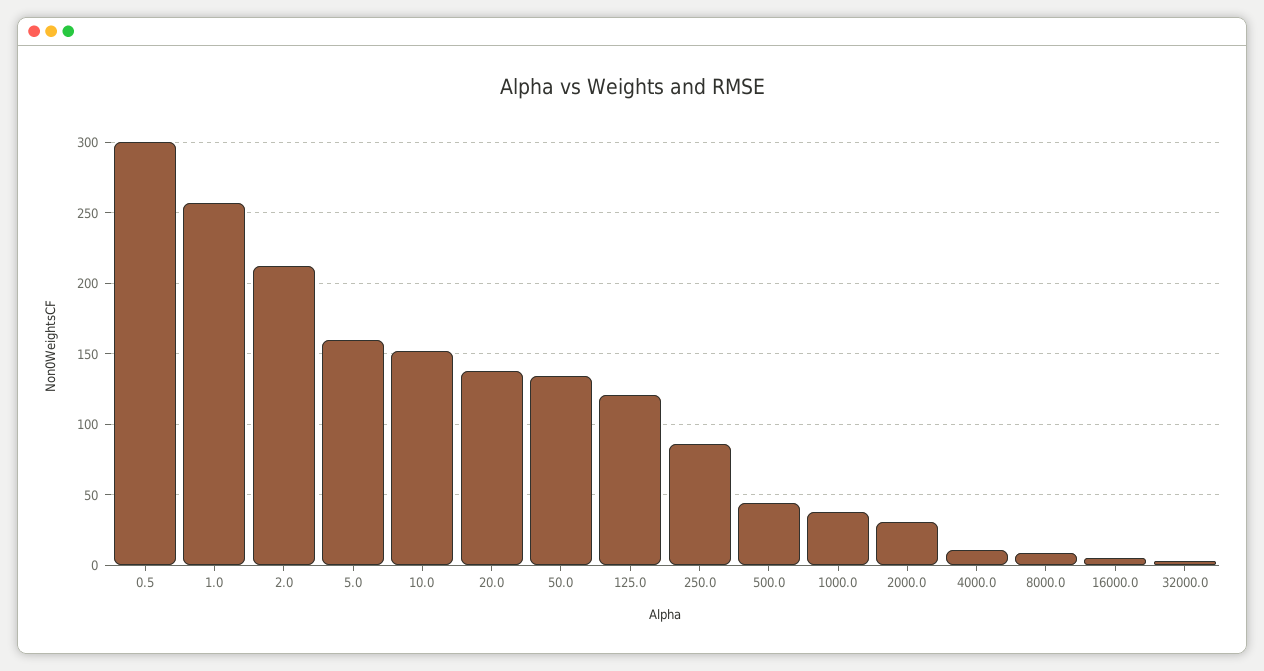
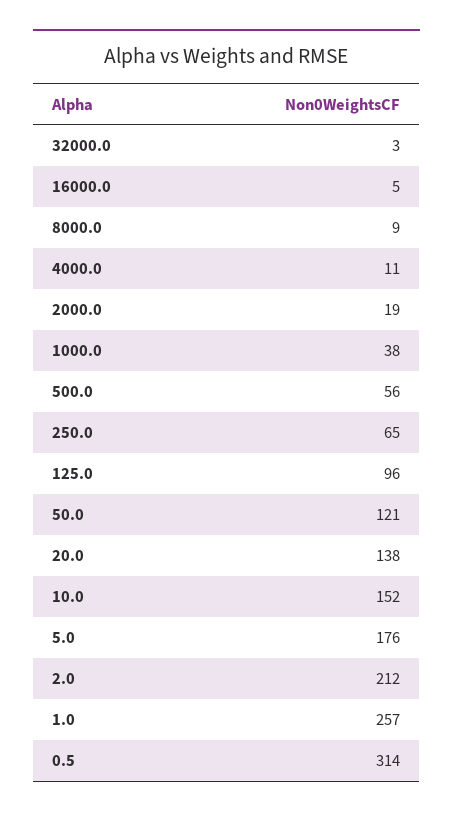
0.5: 300 -> 314
5.0: 160 -> 176
50.0: 135 -> 121
125.0: 120 -> 96
250.0: 85 -> 65
500.0: 45 -> 56
2000.0: 30 -> 19

